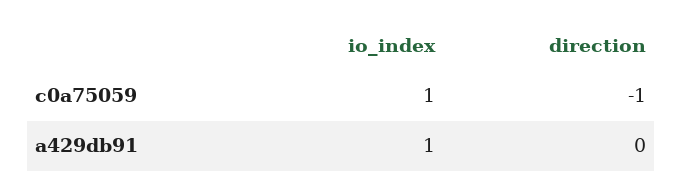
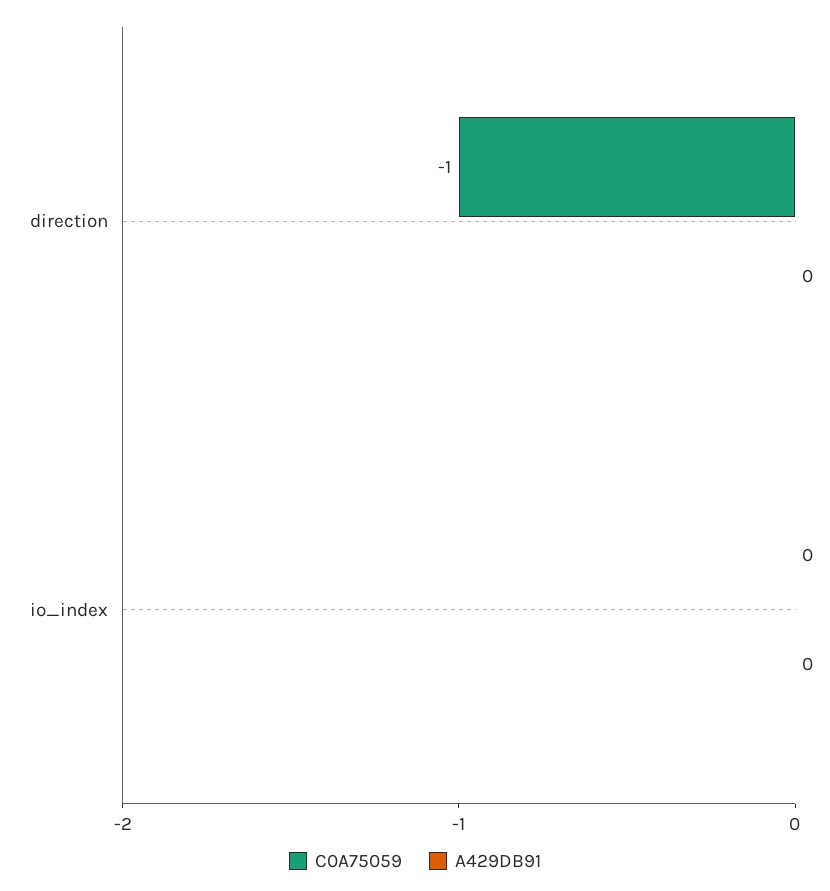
c0a75059, io_index: 1 -> 0
a429db91, io_index: 1 -> 0

